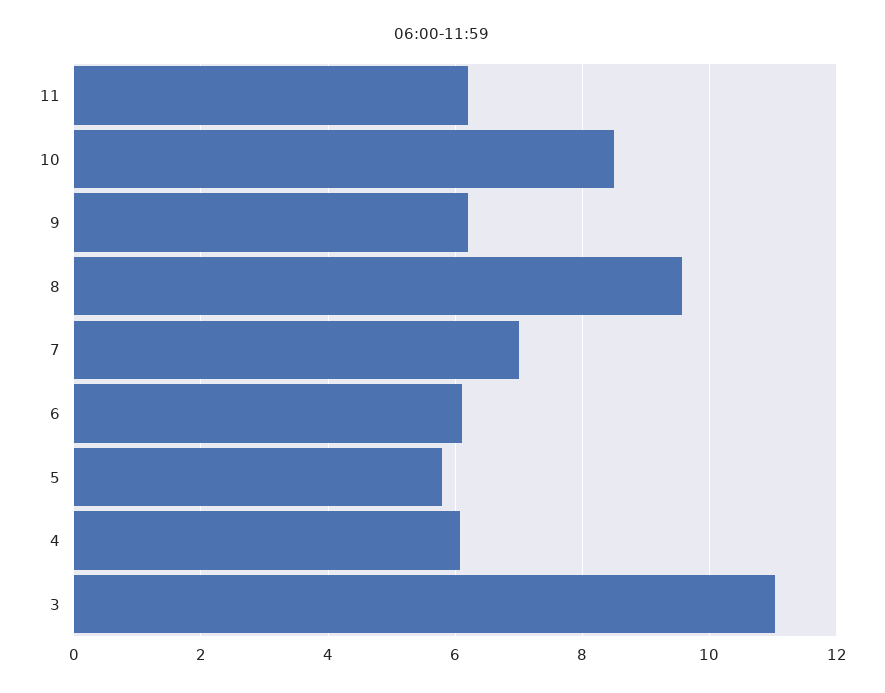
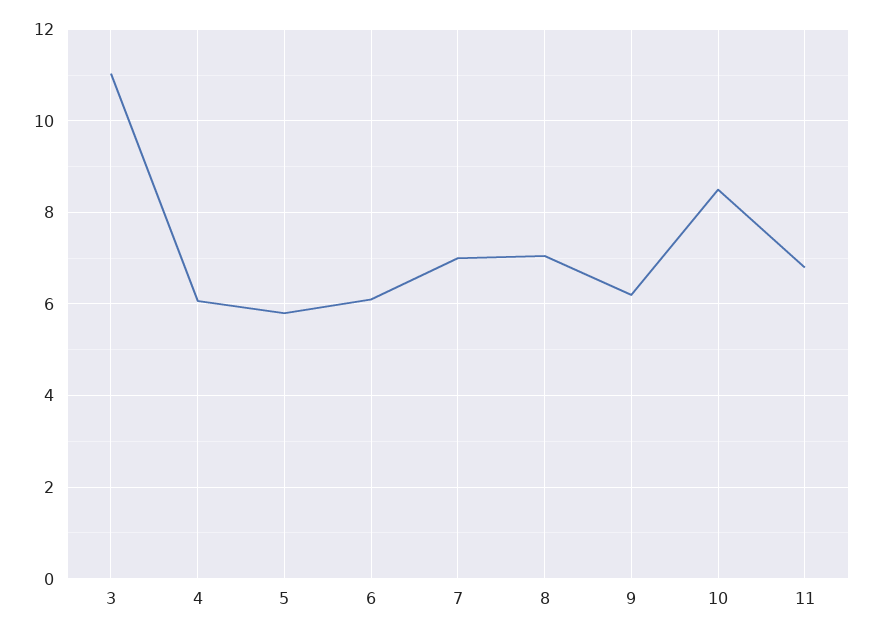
11: 6.2 -> 6.8
8: 9.6 -> 7

